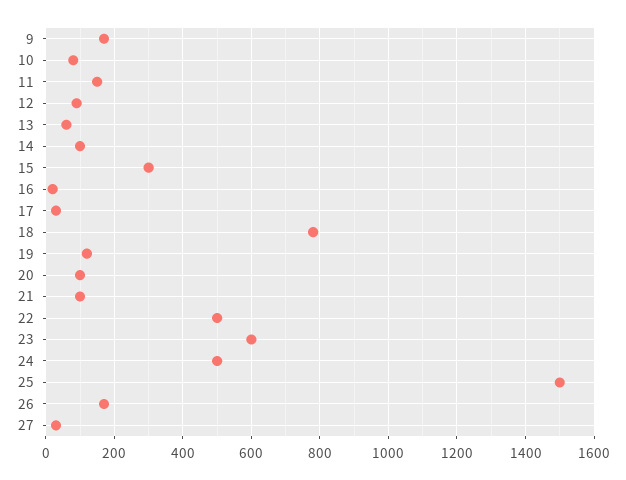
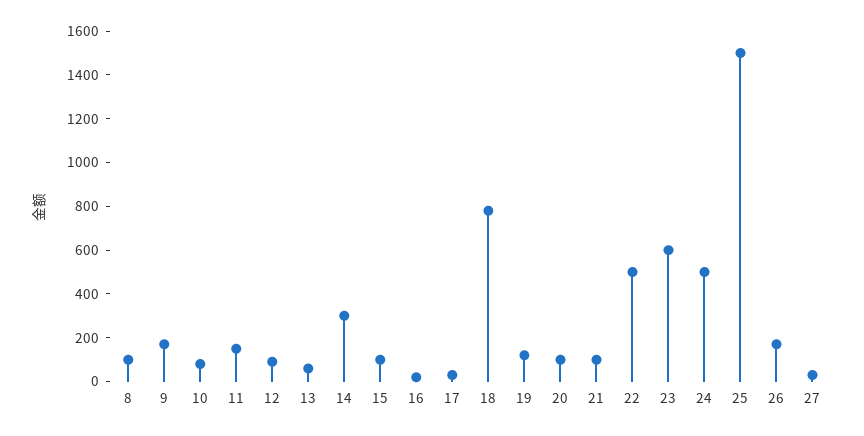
14: 100 -> 300
15: 300 -> 100
8: none -> 100

